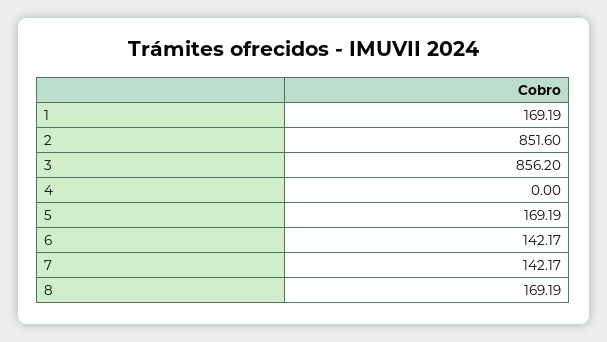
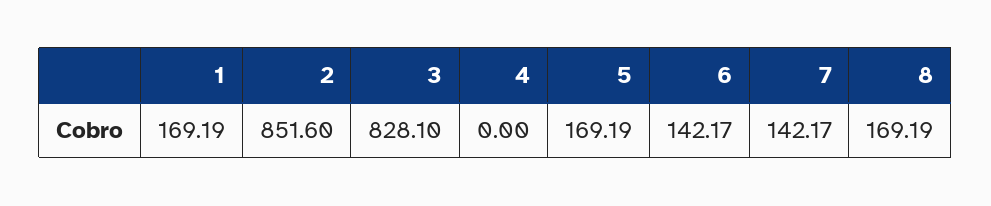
3: 856.2 -> 828.1

